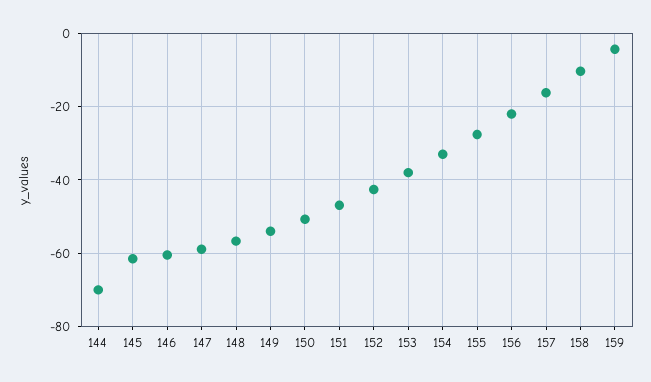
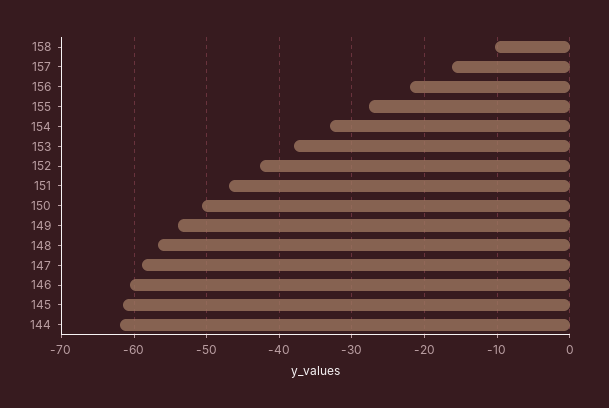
144: -70 -> -62
159: -4 -> none

